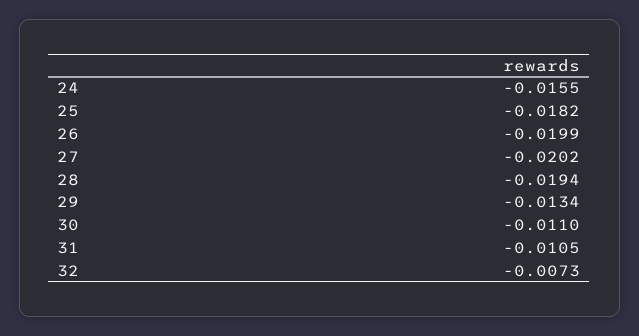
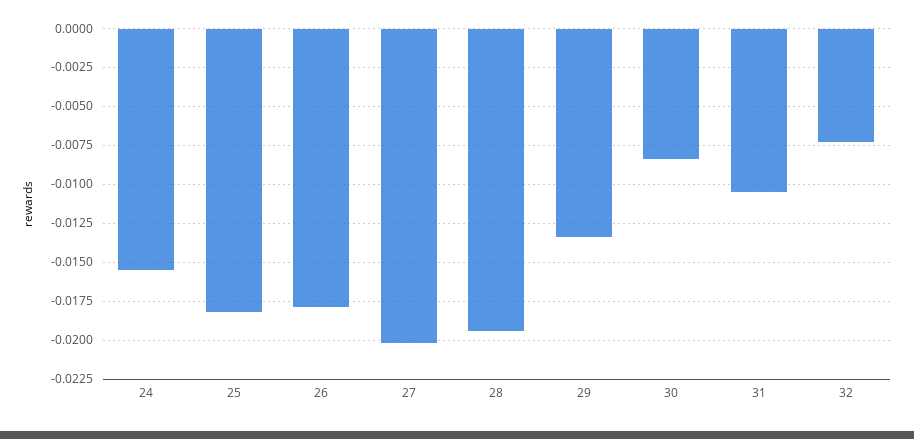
26: -0.0199 -> -0.018
30: -0.011 -> -0.0085

